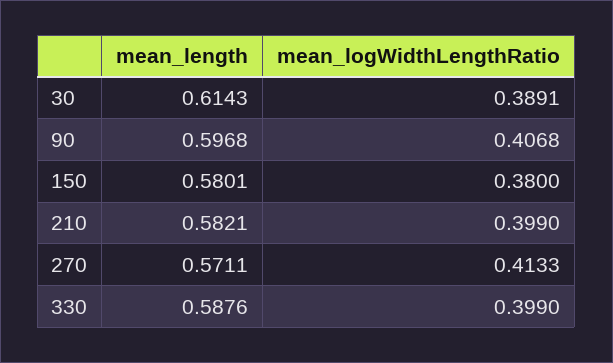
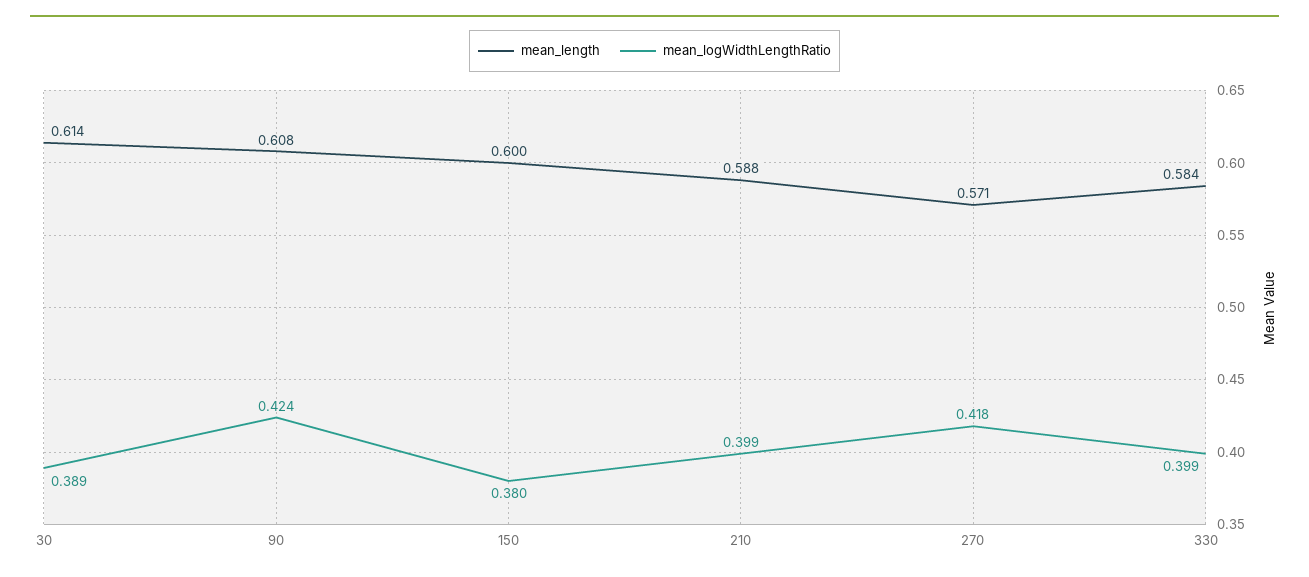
mean_length, 90: 0.5968 -> 0.608
mean_logWidthLengthRatio, 90: 0.4068 -> 0.424
mean_length, 150: 0.5801 -> 0.6
mean_length, 210: 0.5821 -> 0.588
mean_logWidthLengthRatio, 270: 0.4133 -> 0.418
mean_length, 330: 0.5876 -> 0.584

